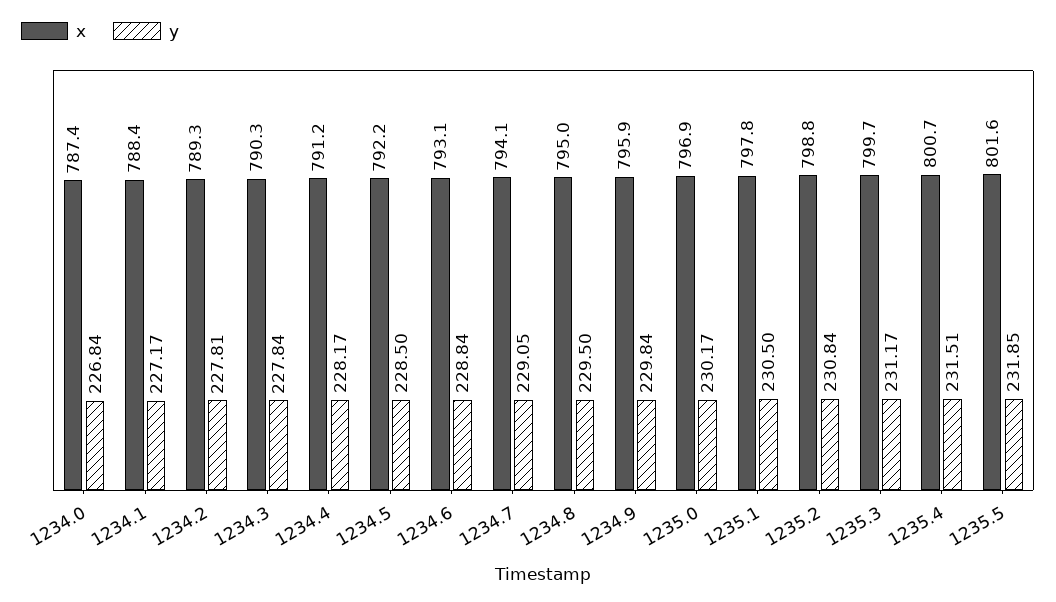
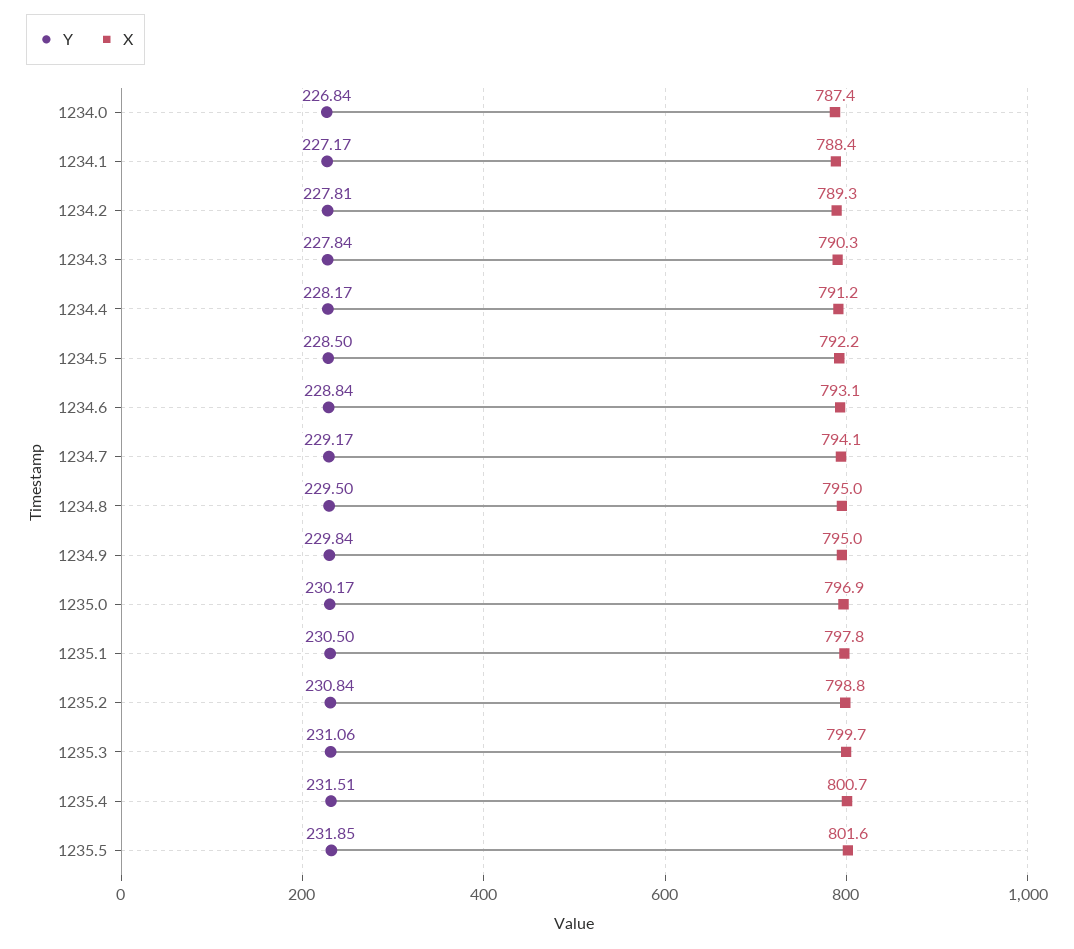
y, 1234.7: 229.05 -> 229.17
x, 1234.9: 795.9 -> 795
y, 1235.3: 231.17 -> 231.06

